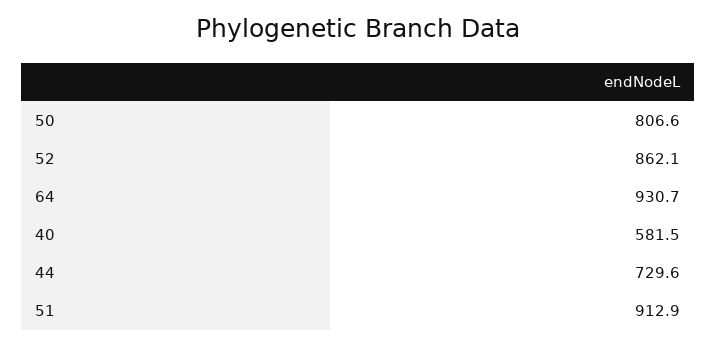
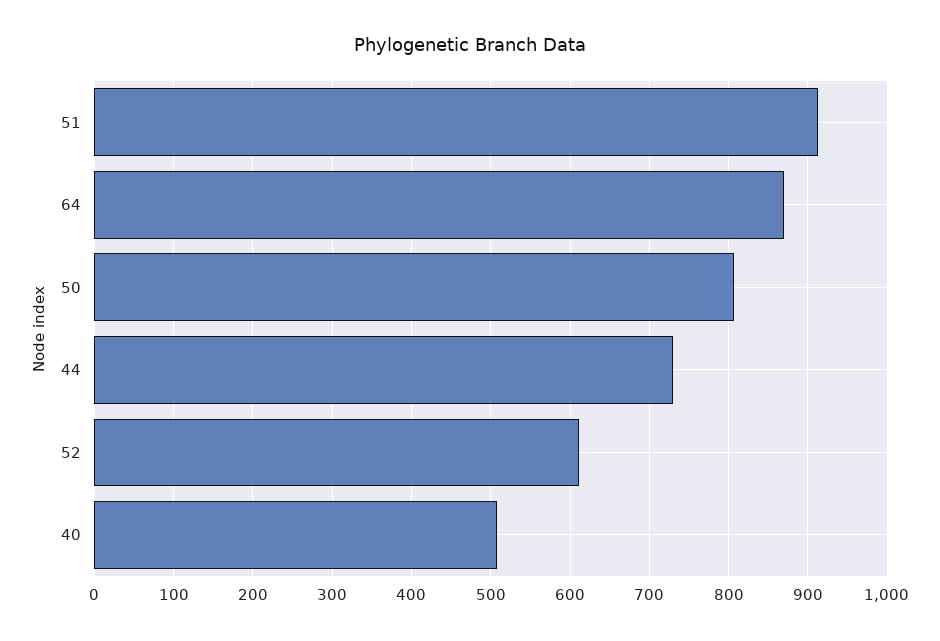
52: 862.1 -> 610
64: 930.7 -> 870
40: 581.5 -> 510

